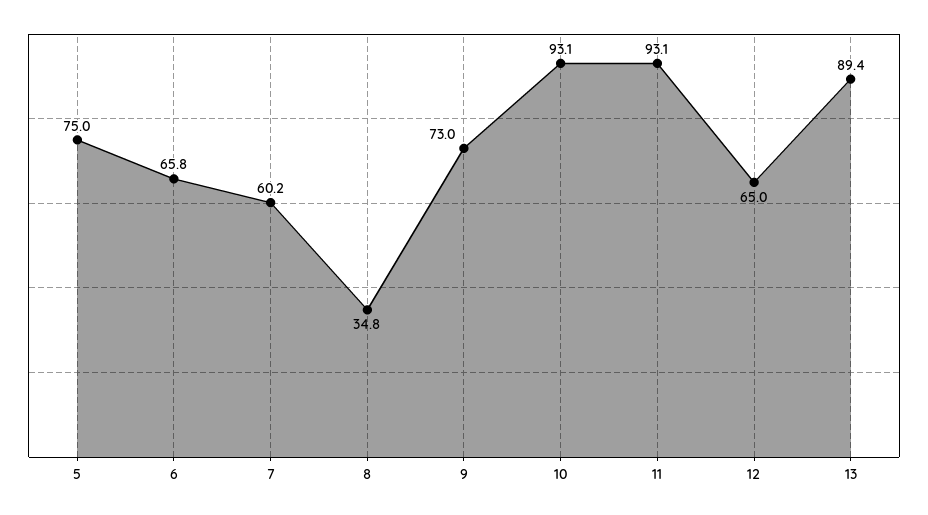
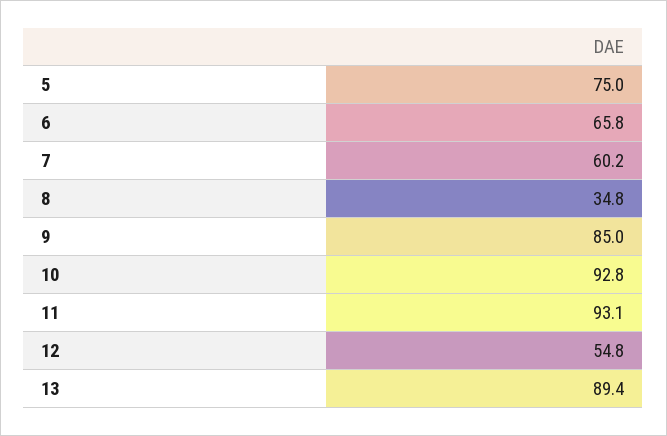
9: 73 -> 85
10: 93.1 -> 92.8
12: 65 -> 54.8

